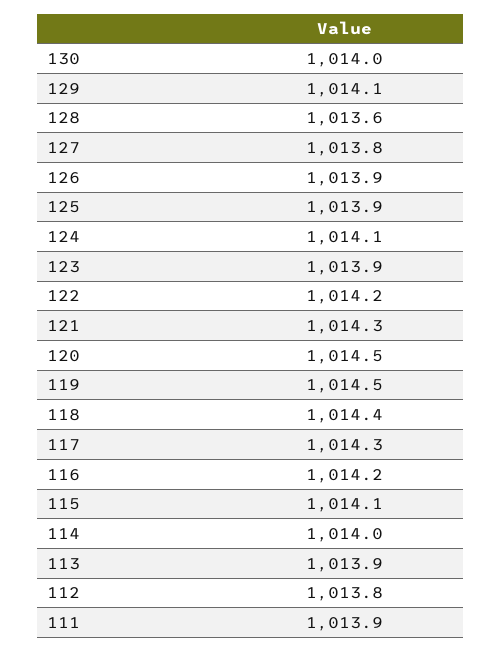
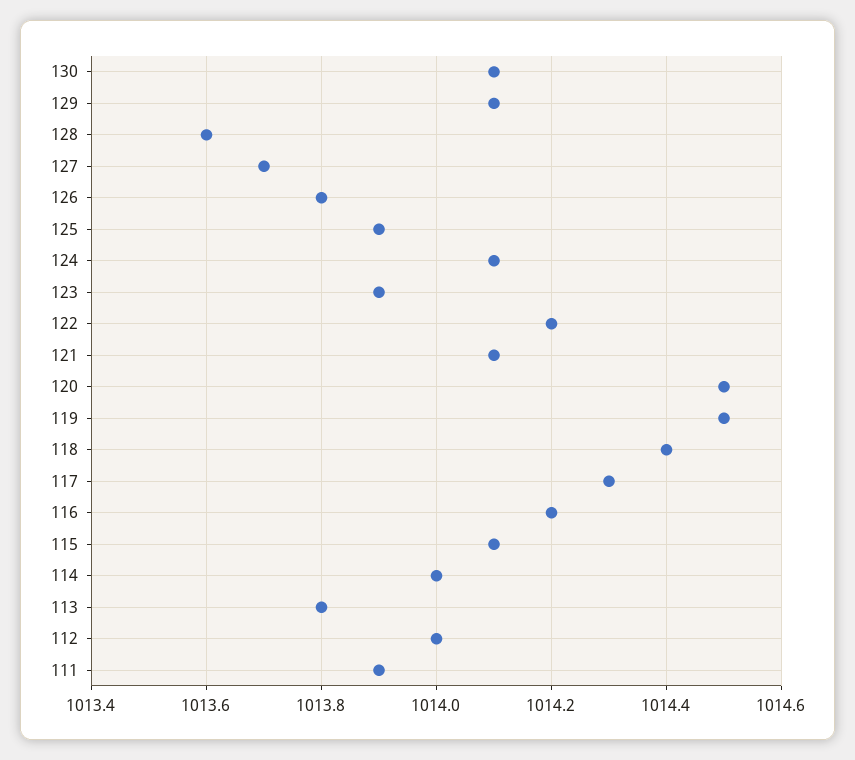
130: 1014 -> 1014.1
127: 1013.8 -> 1013.7
126: 1013.9 -> 1013.8
121: 1014.3 -> 1014.1
113: 1013.9 -> 1013.8
112: 1013.8 -> 1014

